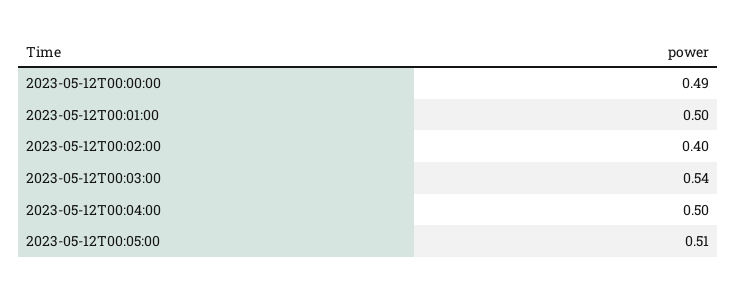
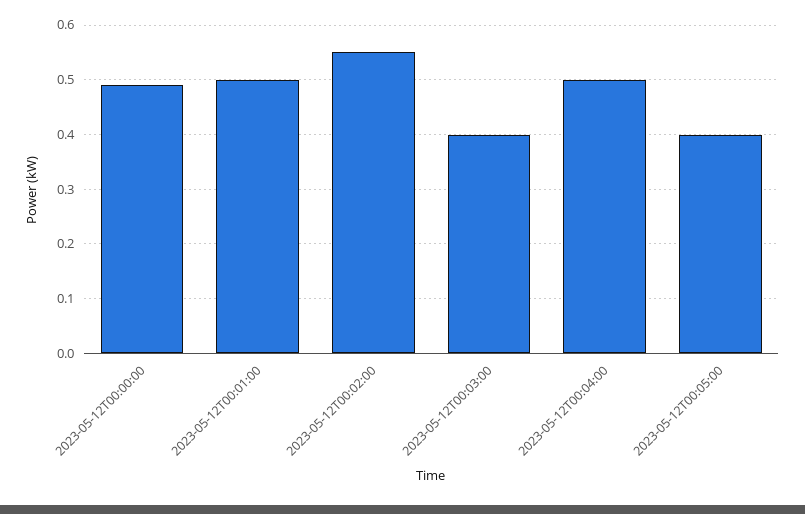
2023-05-12T00:02:00: 0.4 -> 0.55
2023-05-12T00:03:00: 0.54 -> 0.4
2023-05-12T00:05:00: 0.51 -> 0.4

